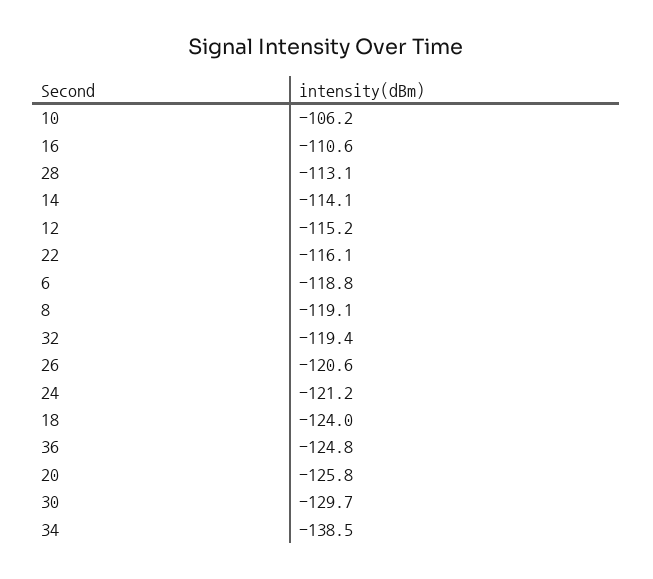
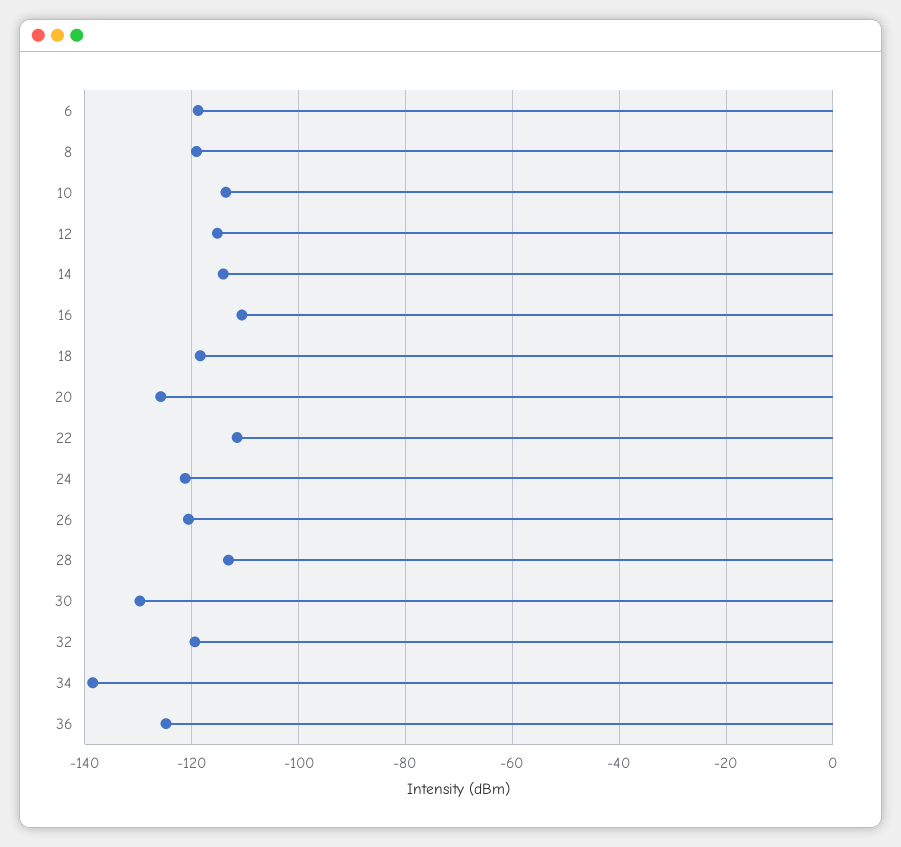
10: -106.2 -> -114
22: -116.1 -> -112
18: -124 -> -118

